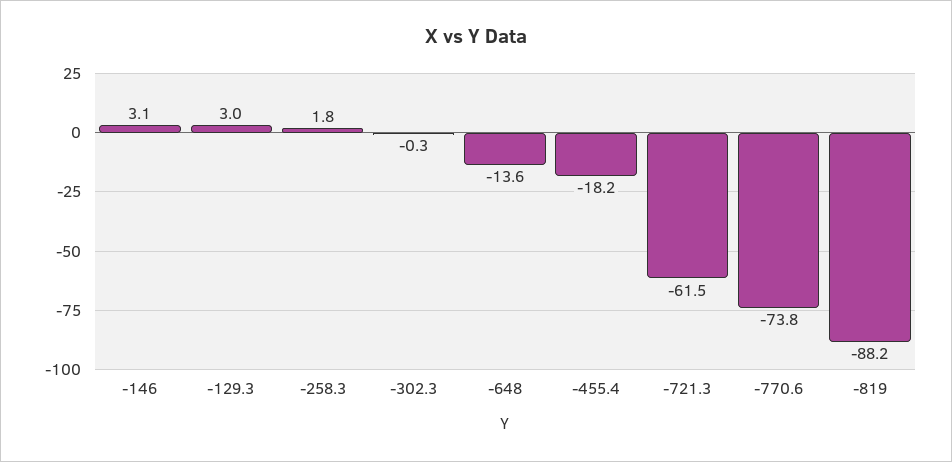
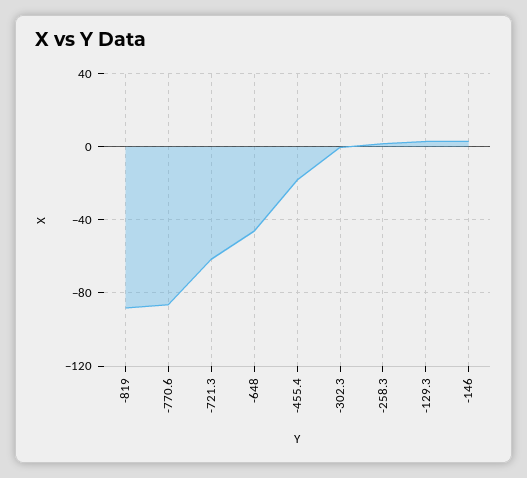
-648: -13.6 -> -45
-770.6: -73.8 -> -85

